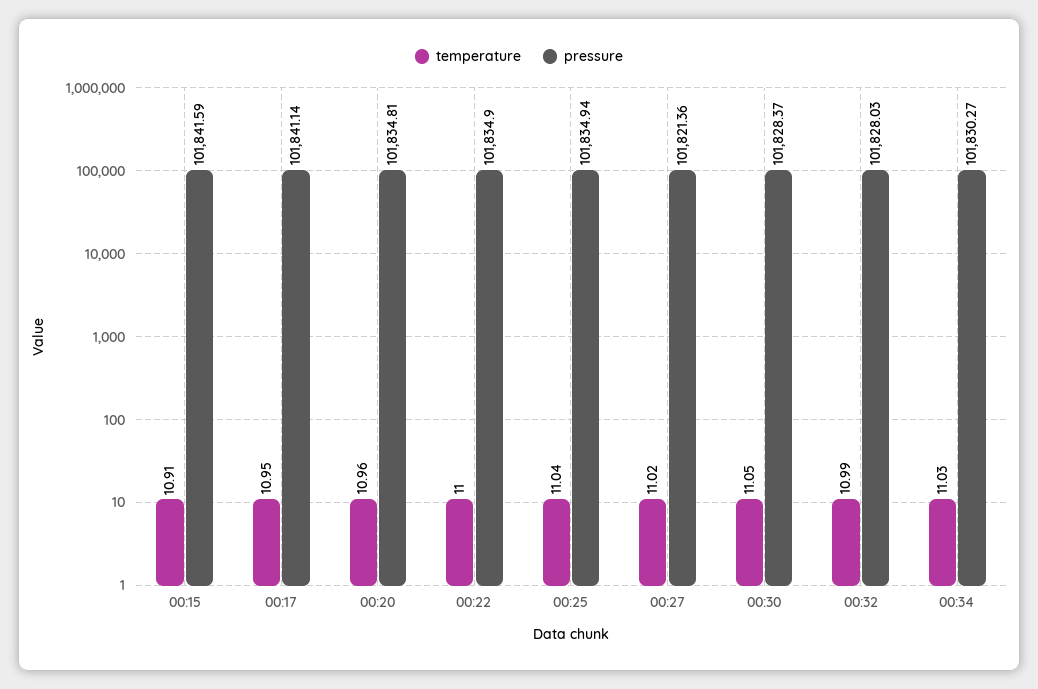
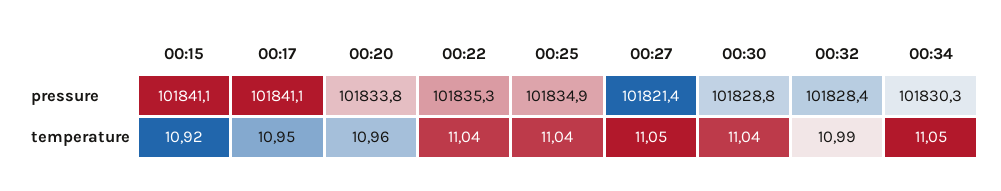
temperature, 00:15: 10.91 -> 10.92
pressure, 00:15: 101841.59 -> 101841.1
pressure, 00:20: 101834.81 -> 101833.8
temperature, 00:22: 11 -> 11.04
pressure, 00:22: 101834.9 -> 101835.3
temperature, 00:27: 11.02 -> 11.05
temperature, 00:30: 11.05 -> 11.04
pressure, 00:30: 101828.37 -> 101828.8
pressure, 00:32: 101828.03 -> 101828.4
temperature, 00:34: 11.03 -> 11.05

